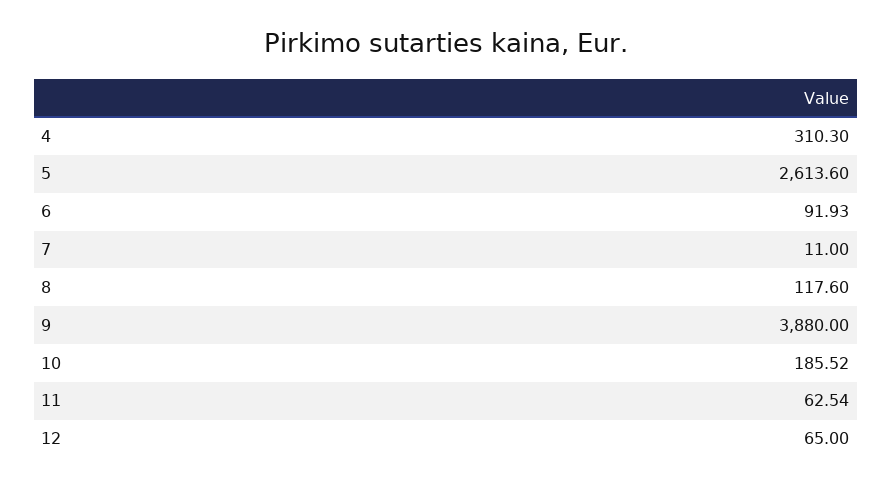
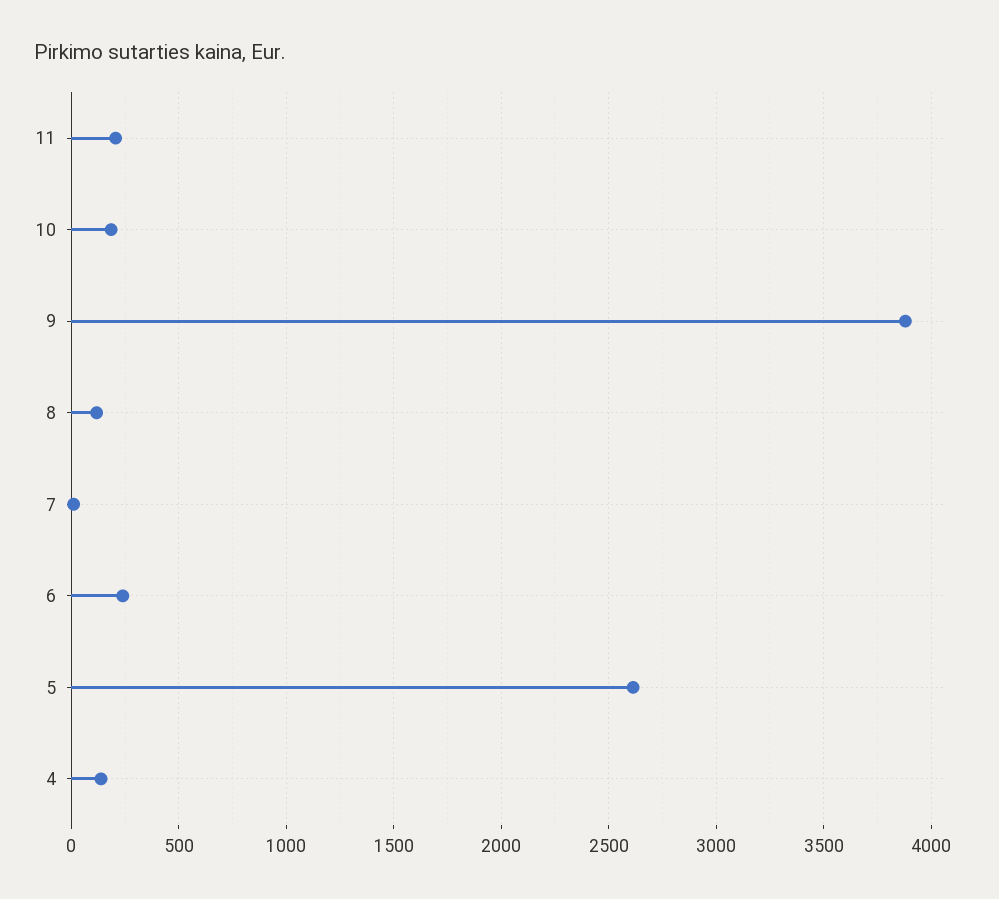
4: 310.3 -> 150
6: 91.93 -> 250
11: 62.54 -> 200
12: 65 -> none

